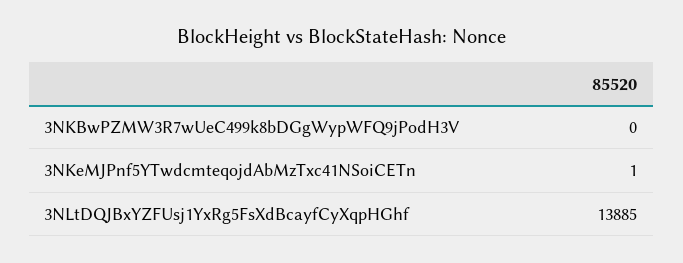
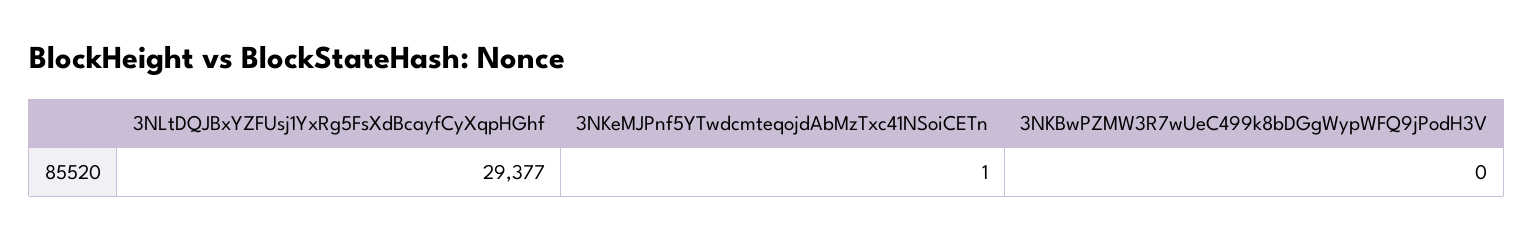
3NLtDQJBxYZFUsj1YxRg5FsXdBcayfCyXqpHGhf: 13885 -> 29377

